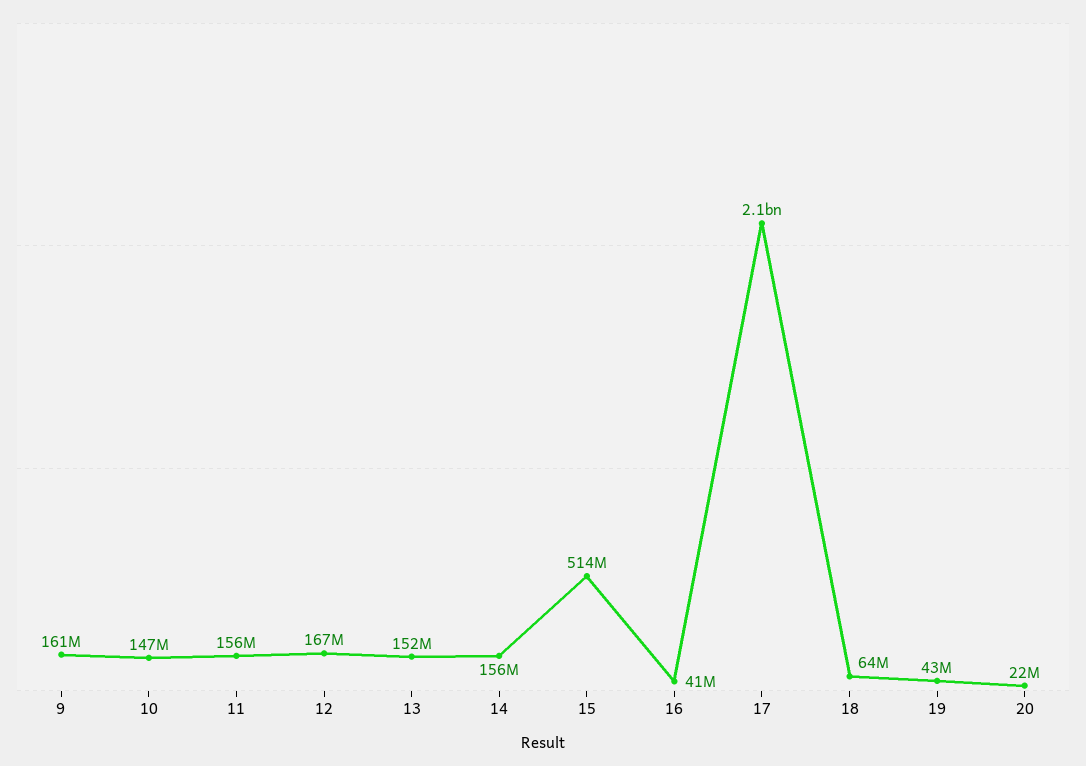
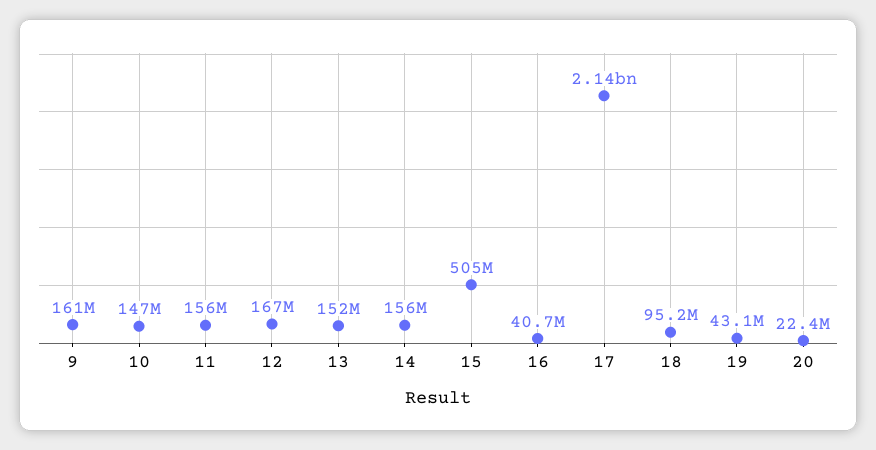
15: 514000000 -> 505000000
18: 64000000 -> 95200000

